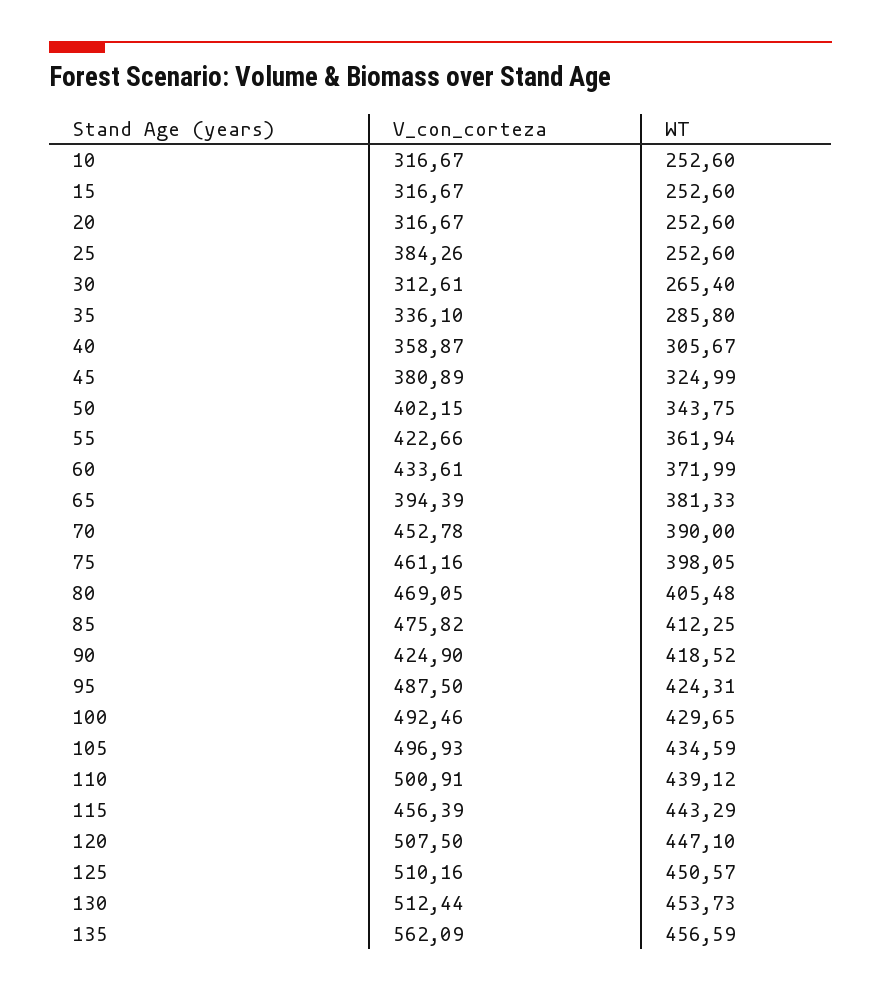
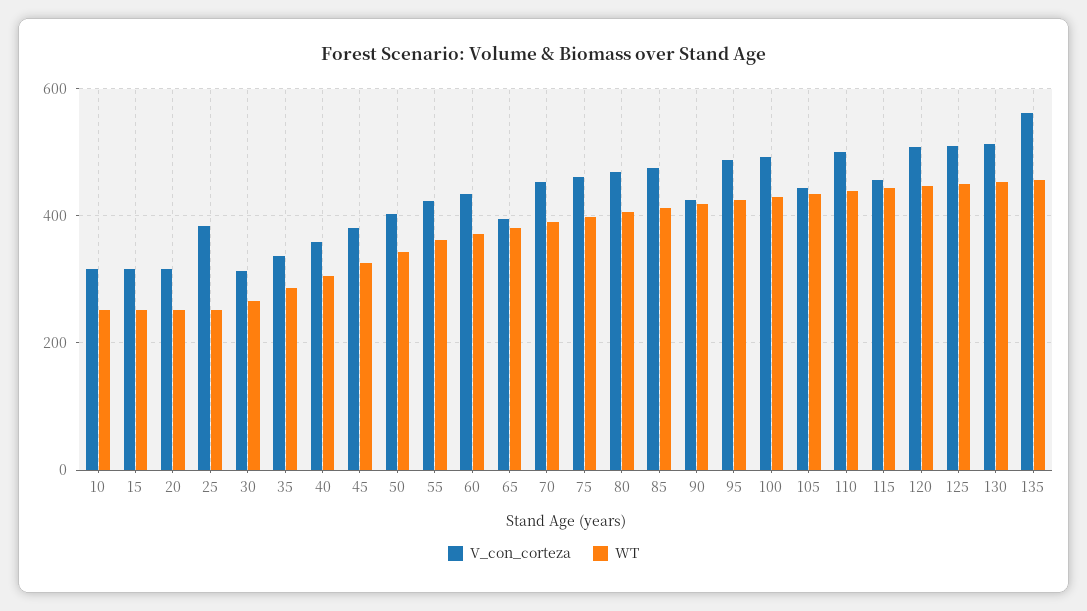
V_con_corteza, 105: 496.93 -> 440

